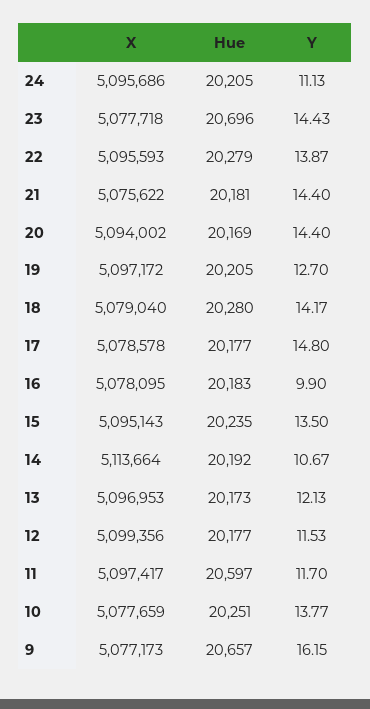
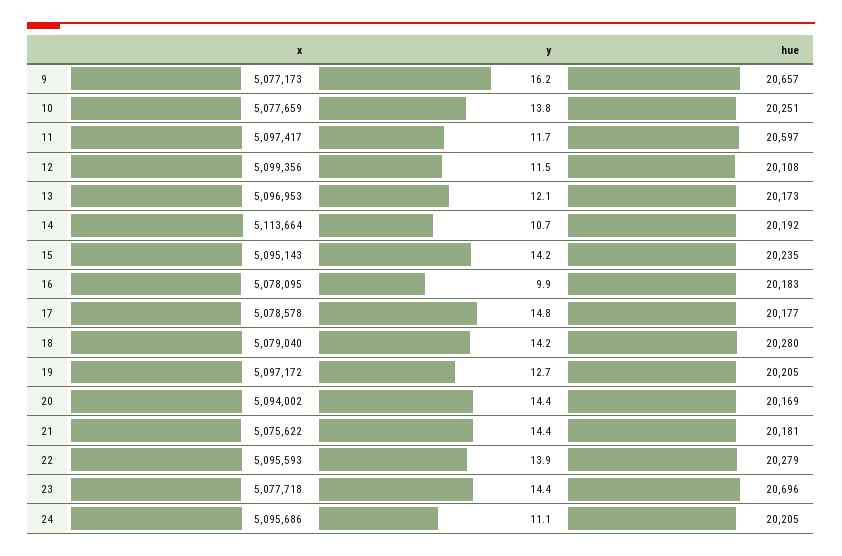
Y, 15: 13.5 -> 14.2
Hue, 12: 20177 -> 20108

